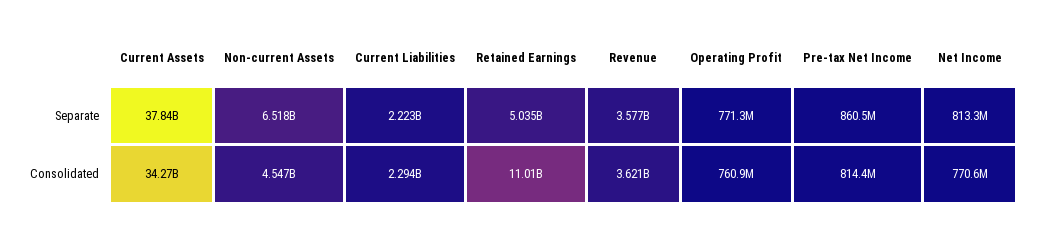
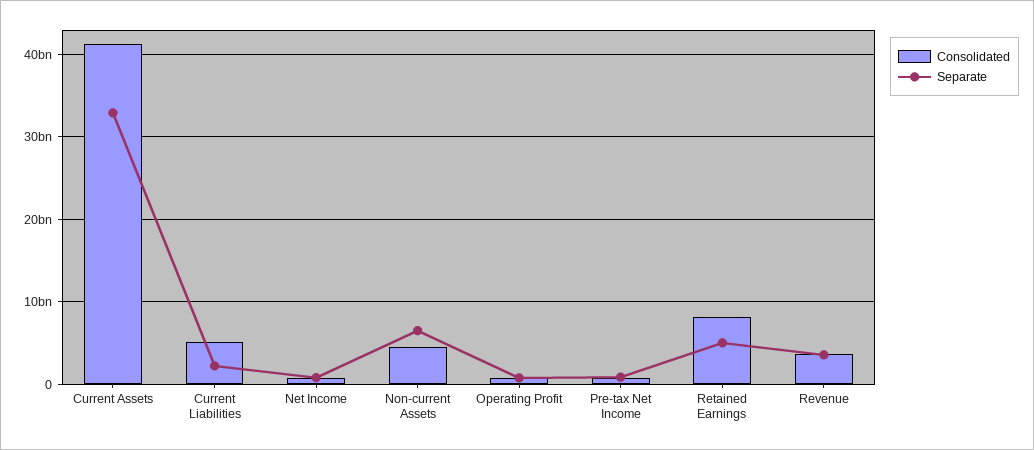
Separate, Current Assets: 37840000000 -> 33000000000
Consolidated, Current Assets: 34270000000 -> 41000000000
Consolidated, Current Liabilities: 2294000000 -> 5000000000
Consolidated, Retained Earnings: 11010000000 -> 8000000000

